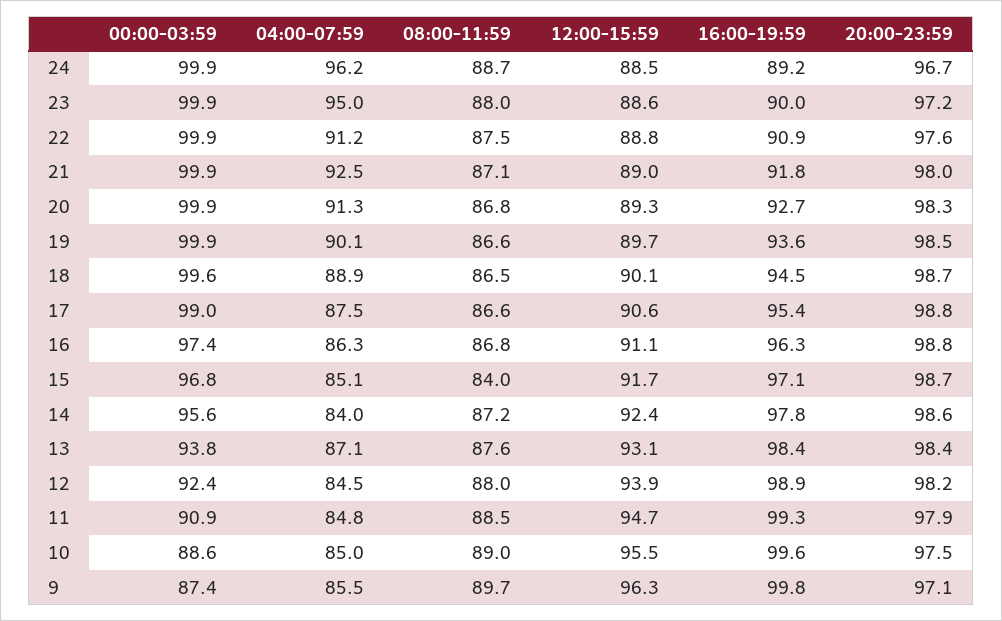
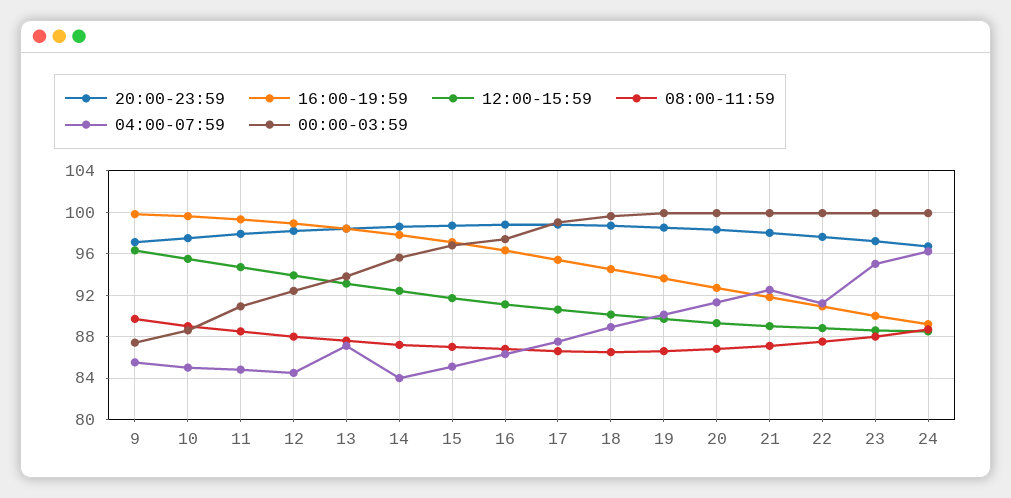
08:00-11:59, 15: 84 -> 87

